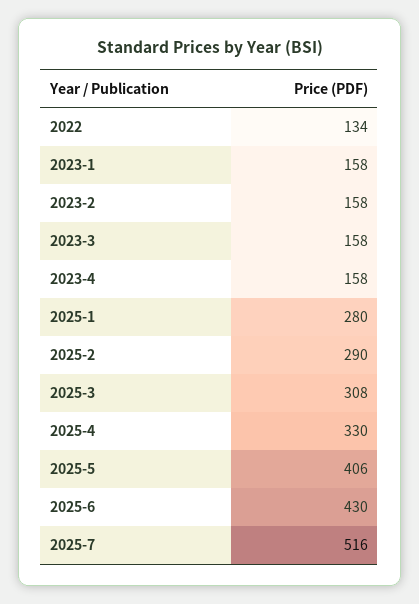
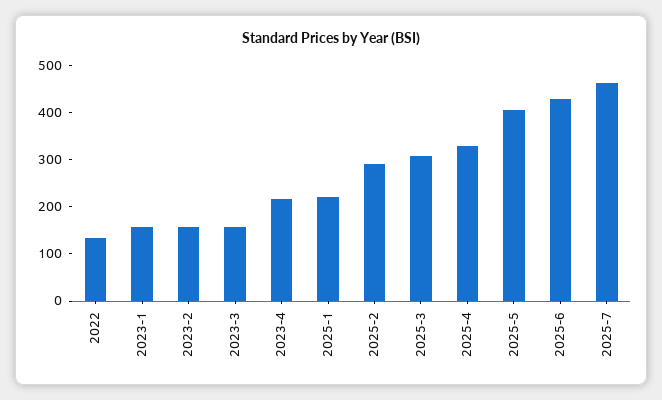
2023-4: 158 -> 220
2025-1: 280 -> 220
2025-7: 516 -> 460

